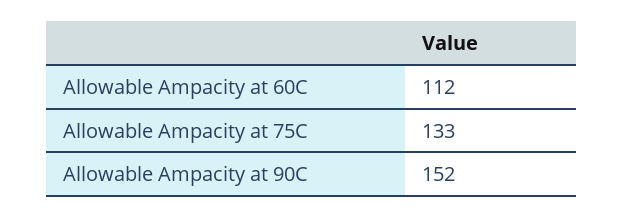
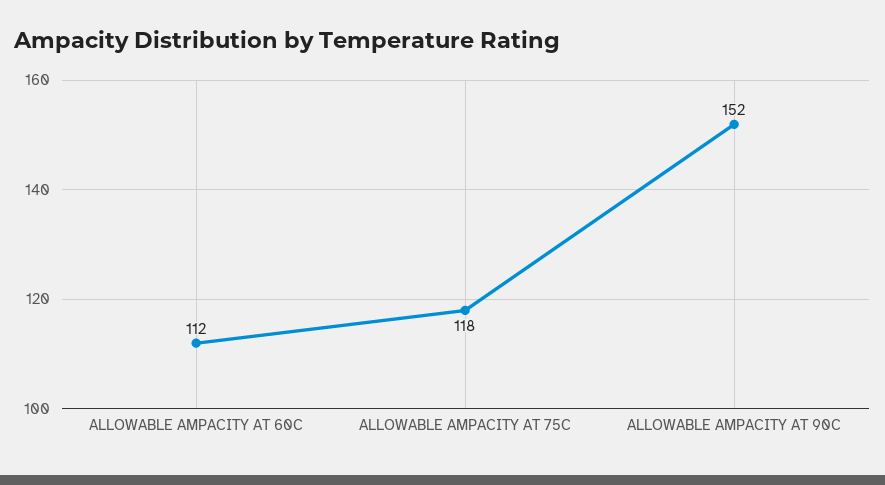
Allowable Ampacity at 75C: 133 -> 118

